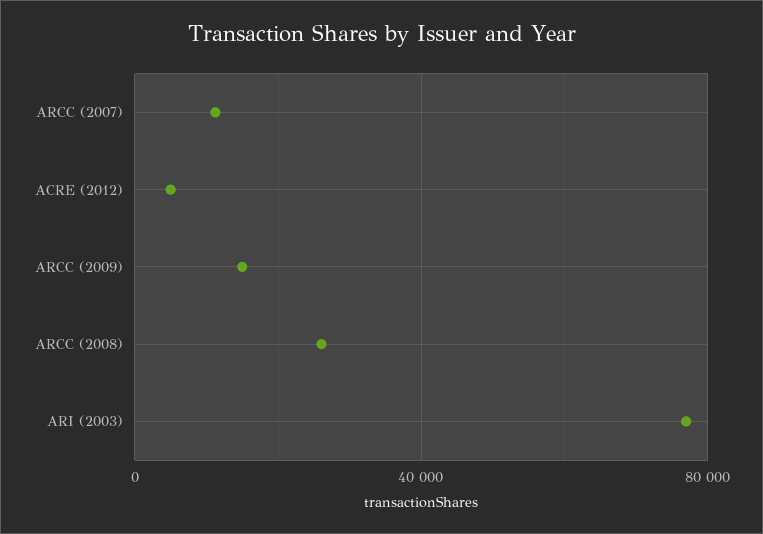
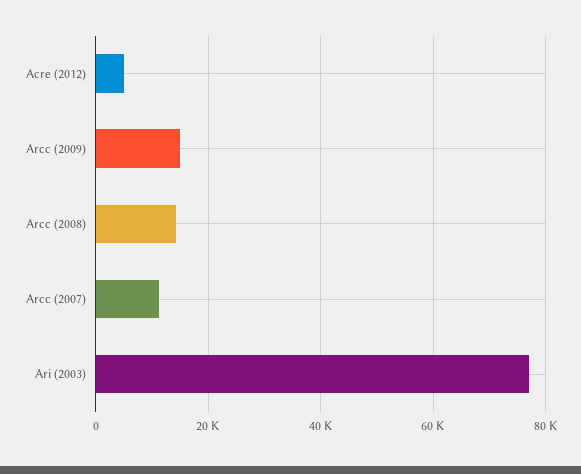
ARCC (2008): 25000 -> 14000

